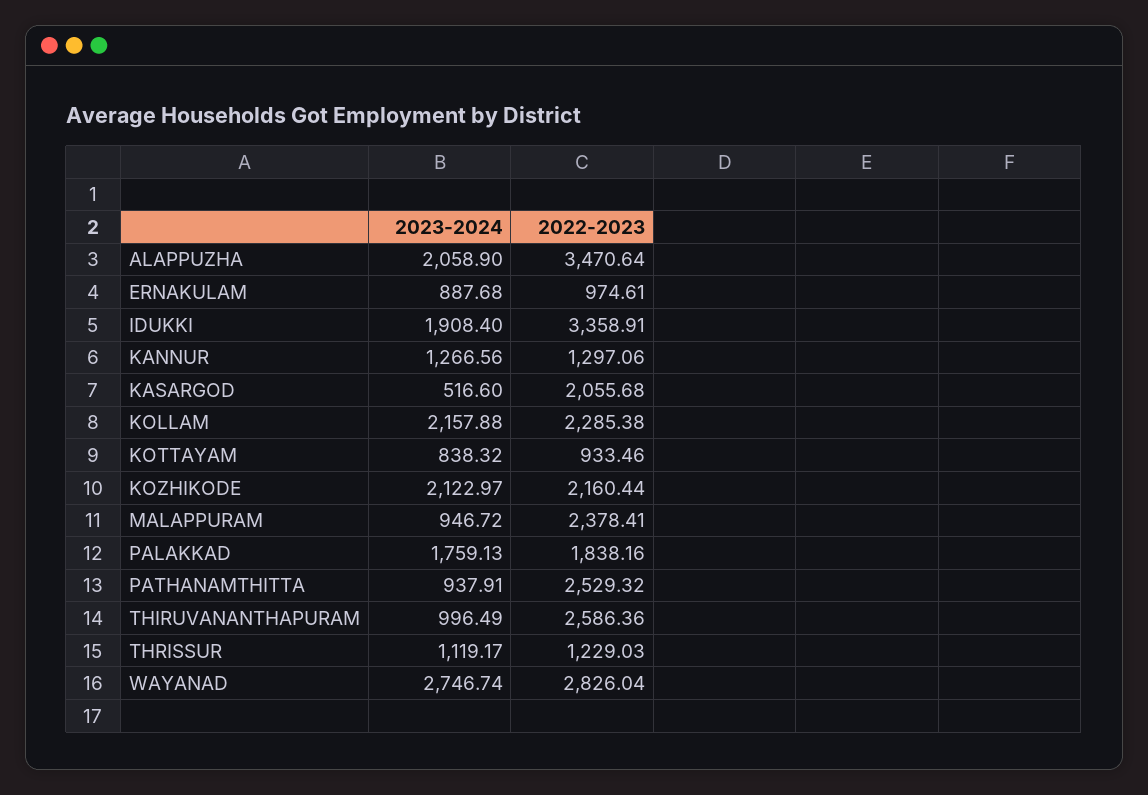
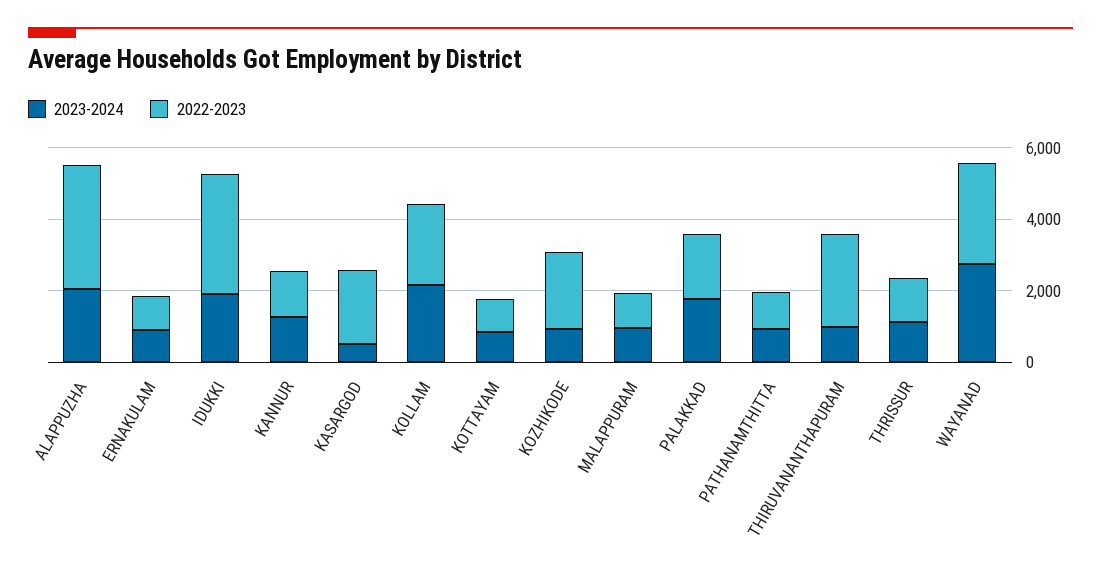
2023-2024, KOZHIKODE: 2122.97 -> 1000
2022-2023, MALAPPURAM: 2378.41 -> 1000
2022-2023, PATHANAMTHITTA: 2529.32 -> 1000

